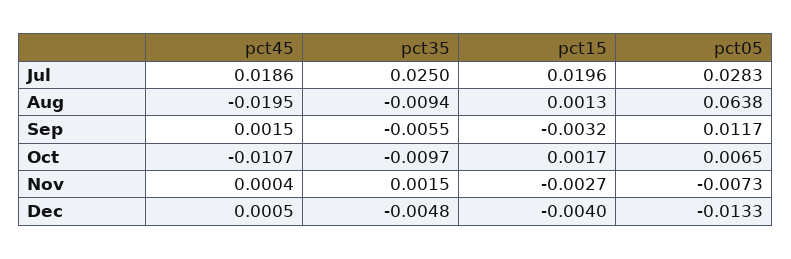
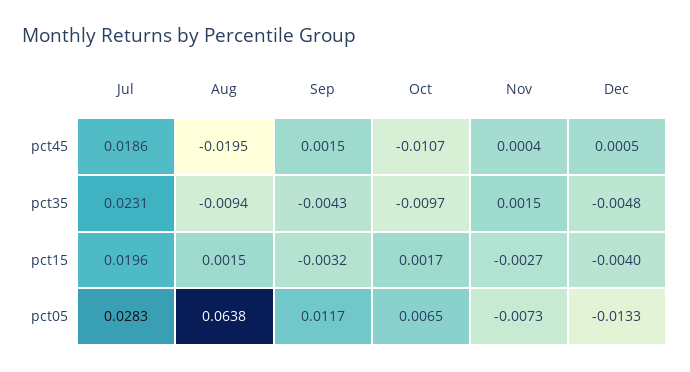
pct35, Jul: 0.025 -> 0.0231
pct15, Aug: 0.0013 -> 0.0015
pct35, Sep: -0.0055 -> -0.0043

